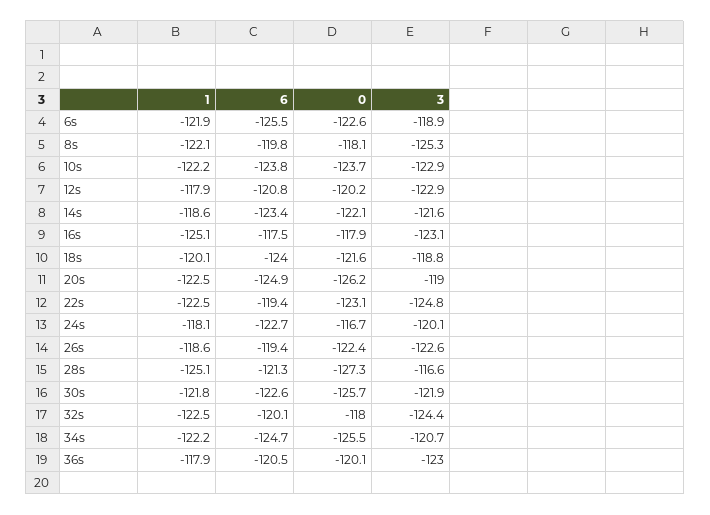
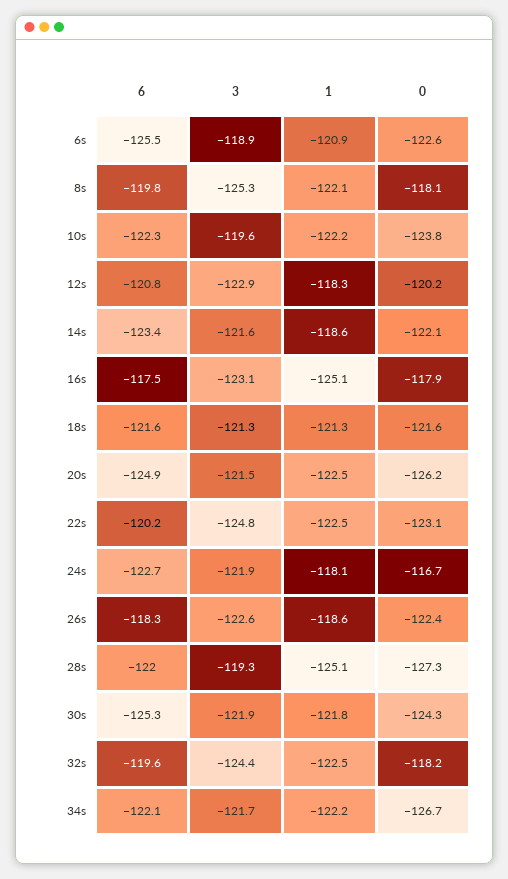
1, 6s: -121.9 -> -120.9
6, 10s: -123.8 -> -122.3
0, 10s: -123.7 -> -123.8
3, 10s: -122.9 -> -119.6
1, 12s: -117.9 -> -118.3
1, 18s: -120.1 -> -121.3
6, 18s: -124 -> -121.6
3, 18s: -118.8 -> -121.3
3, 20s: -119 -> -121.5
6, 22s: -119.4 -> -120.2
3, 24s: -120.1 -> -121.9
6, 26s: -119.4 -> -118.3
6, 28s: -121.3 -> -122
3, 28s: -116.6 -> -119.3
6, 30s: -122.6 -> -125.3
0, 30s: -125.7 -> -124.3
6, 32s: -120.1 -> -119.6
0, 32s: -118 -> -118.2
6, 34s: -124.7 -> -122.1
0, 34s: -125.5 -> -126.7
3, 34s: -120.7 -> -121.7
1, 36s: -117.9 -> none
6, 36s: -120.5 -> none
0, 36s: -120.1 -> none
3, 36s: -123 -> none

